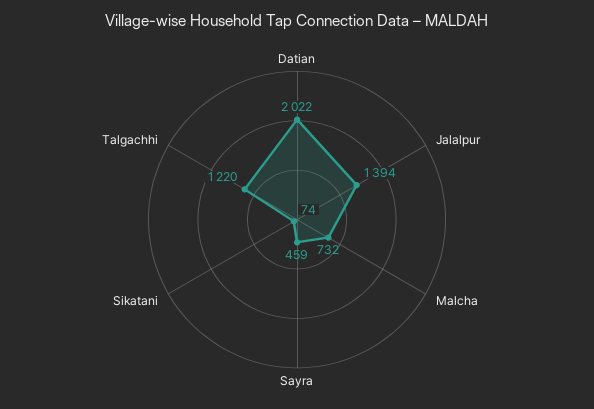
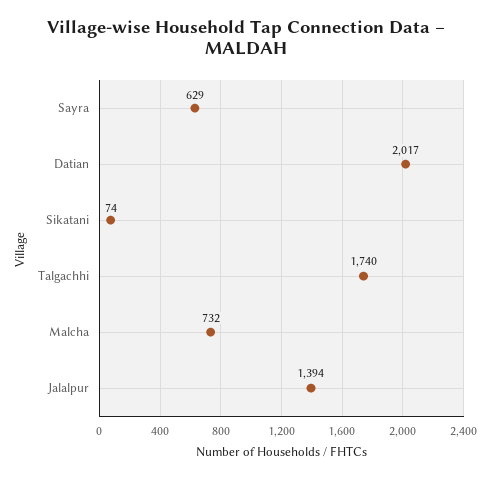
Datian: 2022 -> 2017
Sayra: 459 -> 629
Talgachhi: 1220 -> 1740

